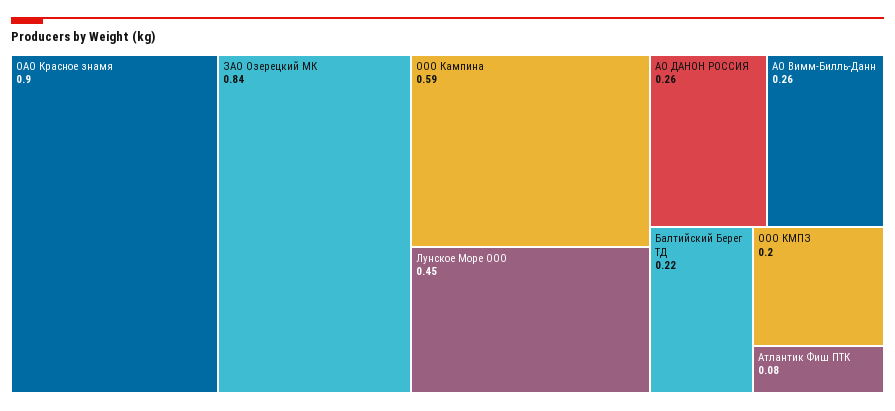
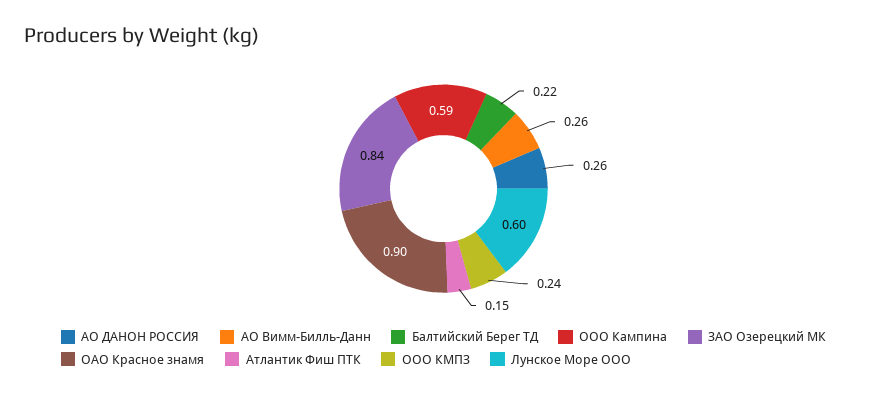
Лунское Море ООО: 0.45 -> 0.6
ООО КМПЗ: 0.2 -> 0.24
Атлантик Фиш ПТК: 0.08 -> 0.15

